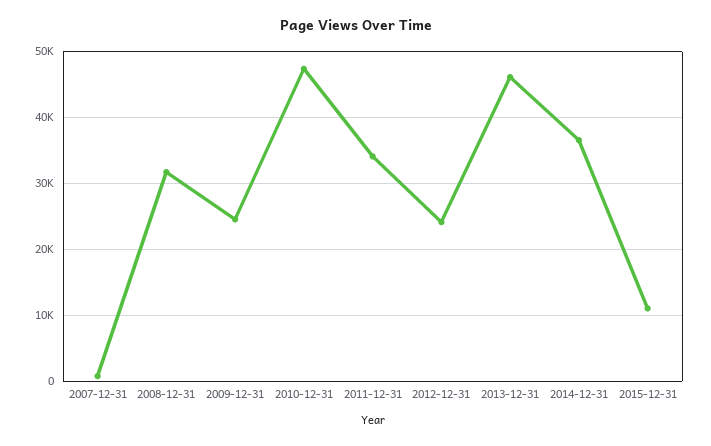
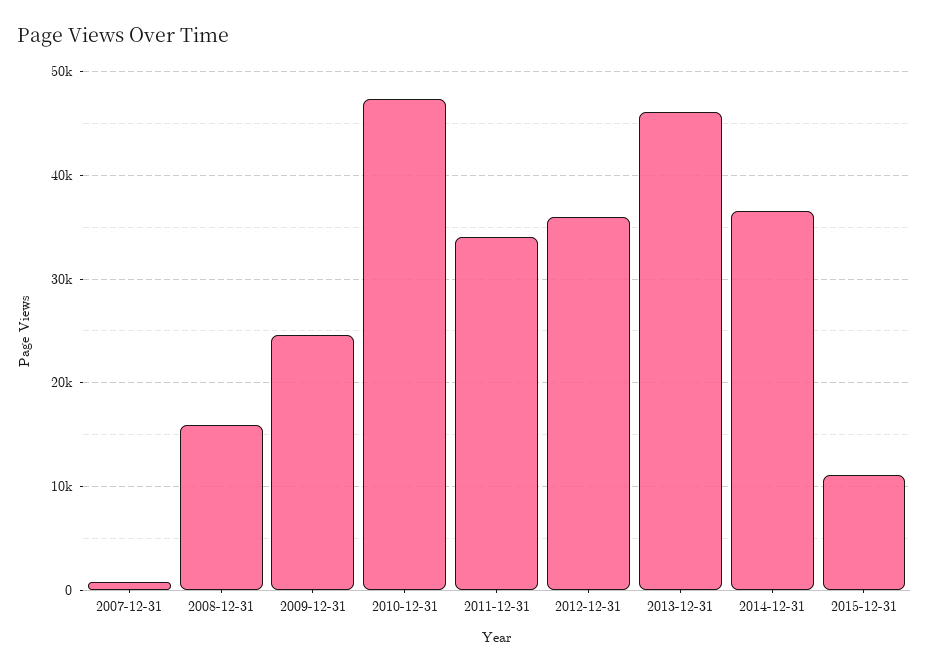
2008-12-31: 32000 -> 16000
2012-12-31: 24000 -> 36000

